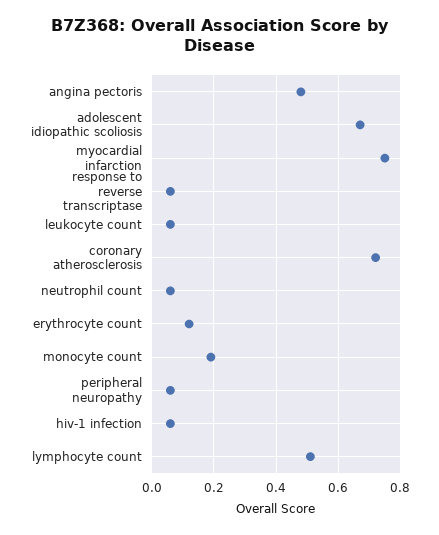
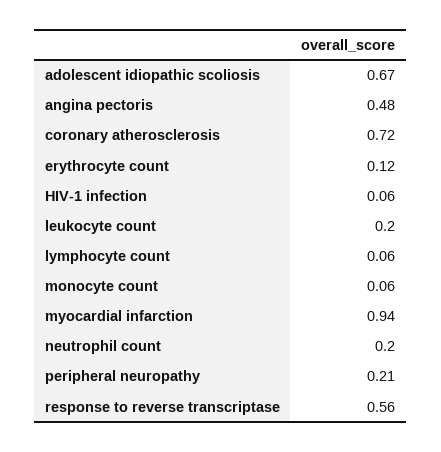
myocardial infarction: 0.75 -> 0.94
response to reverse transcriptase: 0.05 -> 0.56
leukocyte count: 0.05 -> 0.2
neutrophil count: 0.05 -> 0.2
monocyte count: 0.2 -> 0.06
peripheral neuropathy: 0.05 -> 0.21
lymphocyte count: 0.5 -> 0.06

